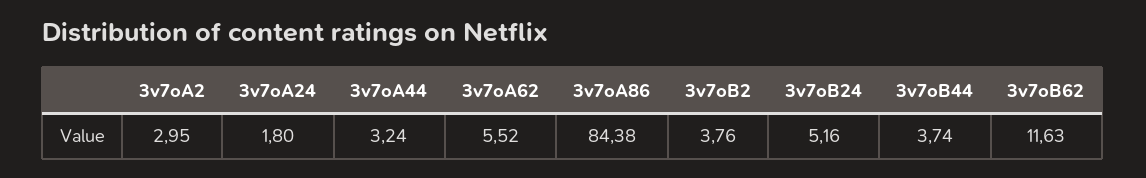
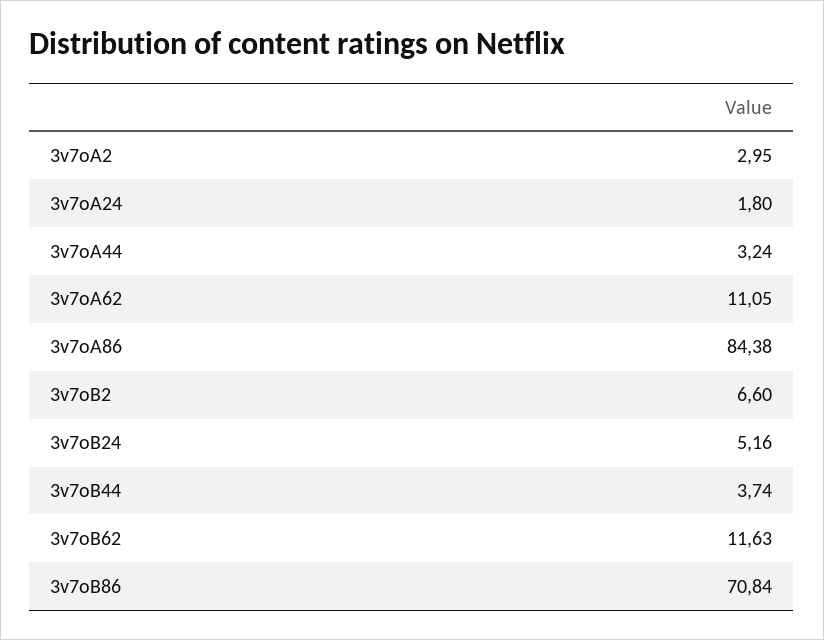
3v7oA62: 5.52 -> 11.05
3v7oB2: 3.76 -> 6.6
3v7oB86: none -> 70.84

